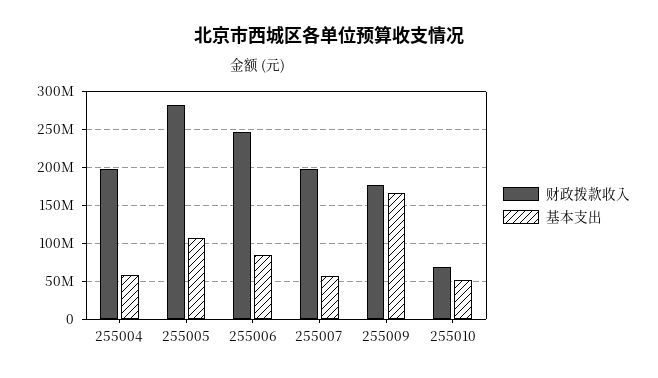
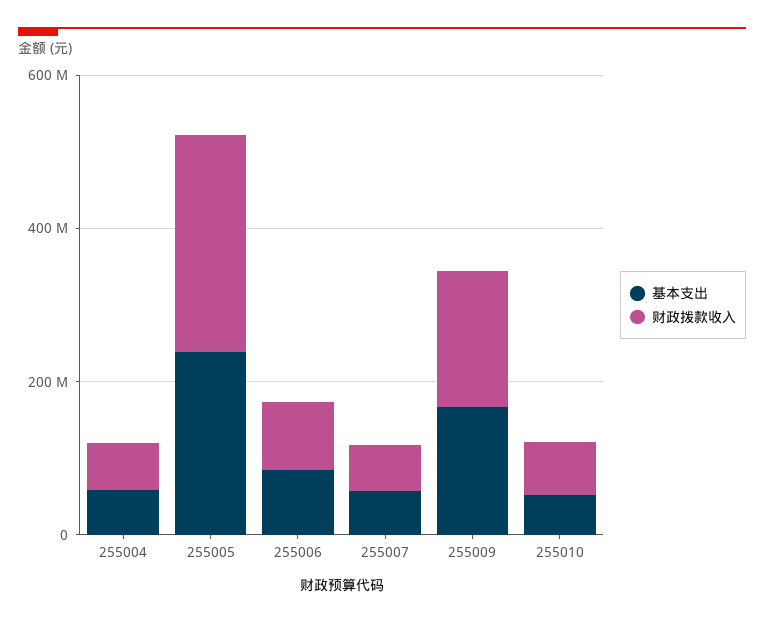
财政拨款收入, 255004: 200000000 -> 50000000
基本支出, 255005: 110000000 -> 250000000
财政拨款收入, 255006: 250000000 -> 100000000
财政拨款收入, 255007: 200000000 -> 50000000

